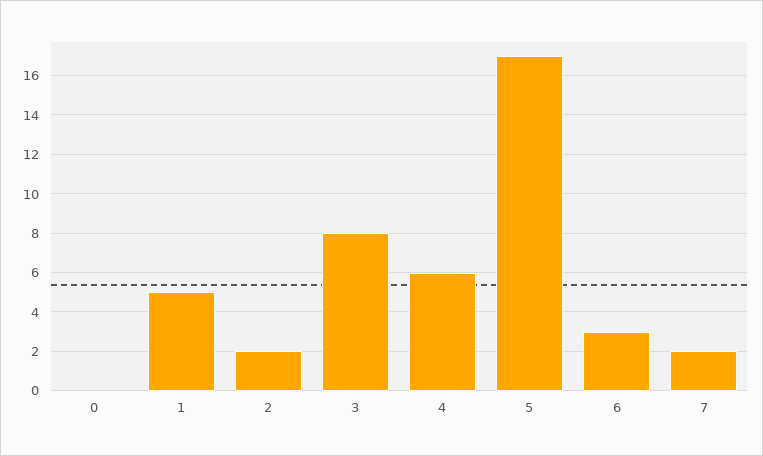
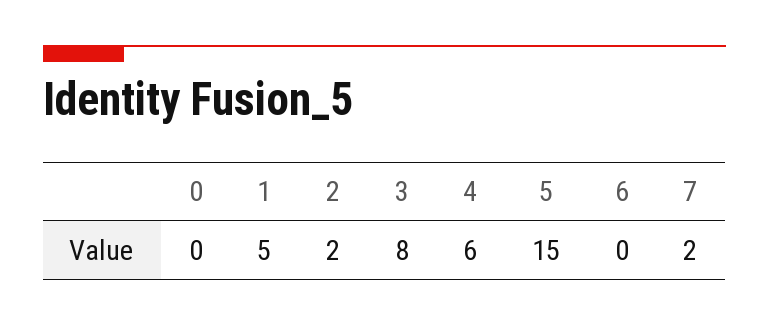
5: 17 -> 15
6: 3 -> 0

